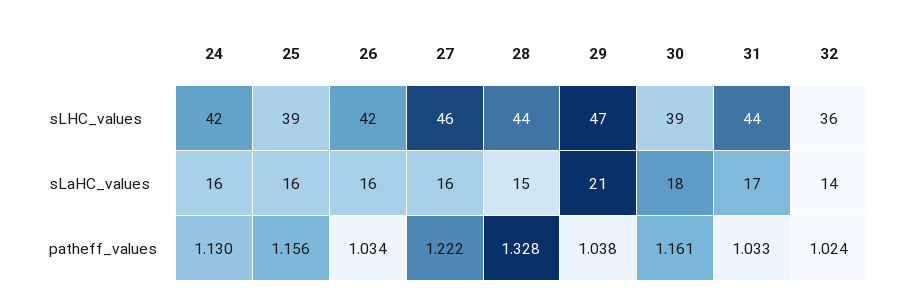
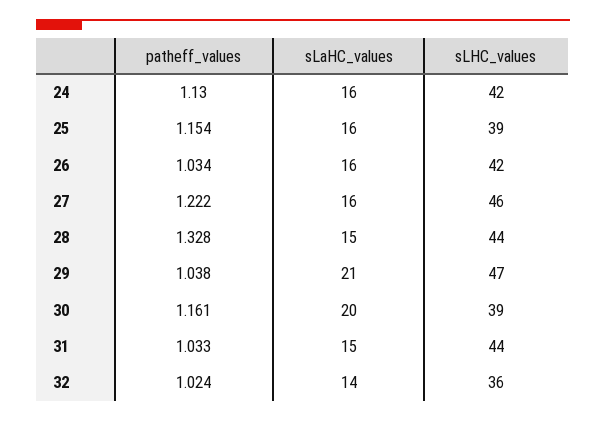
30, sLaHC_values: 18 -> 20
31, sLaHC_values: 17 -> 15
25, patheff_values: 1.156 -> 1.154

